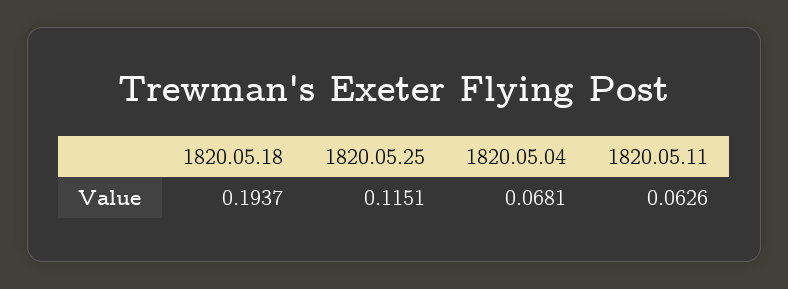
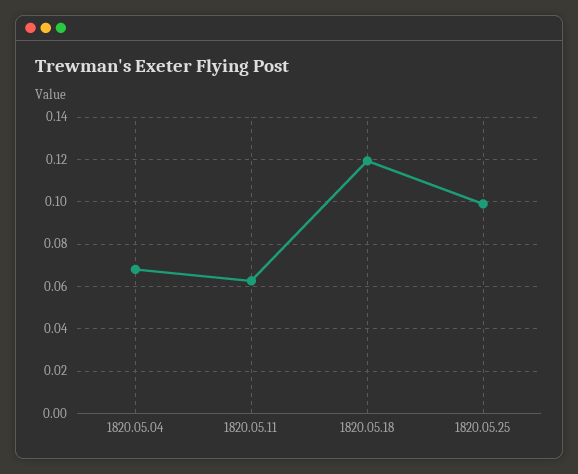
1820.05.18: 0.1937 -> 0.12
1820.05.25: 0.1151 -> 0.1

